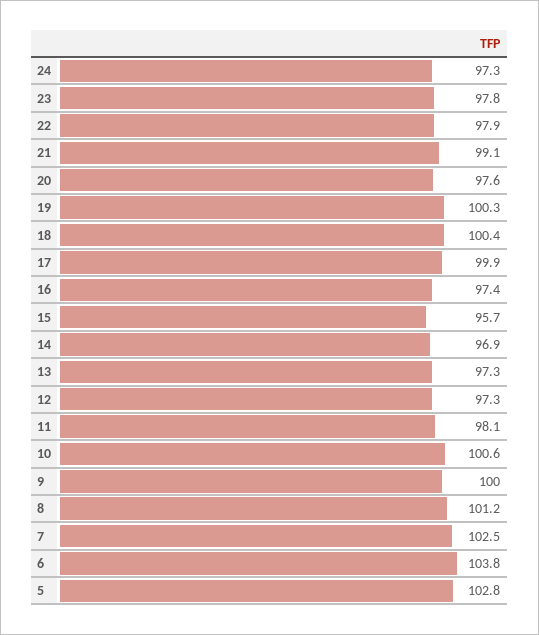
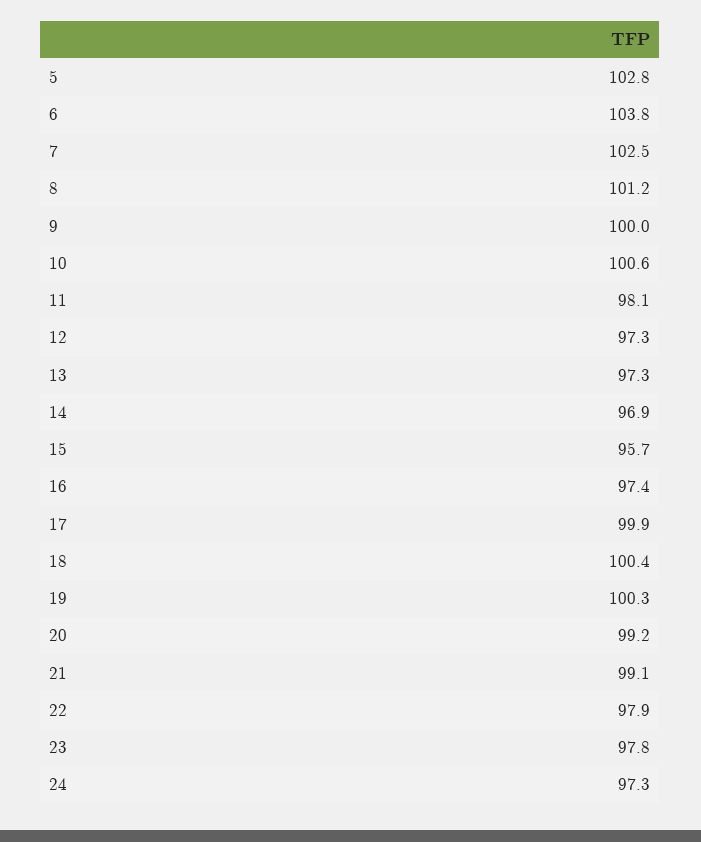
20: 97.6 -> 99.2

